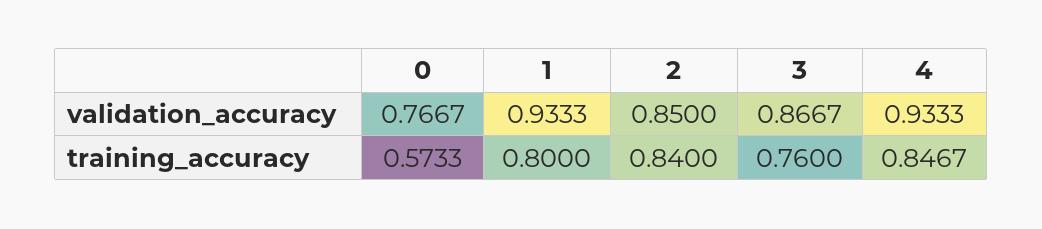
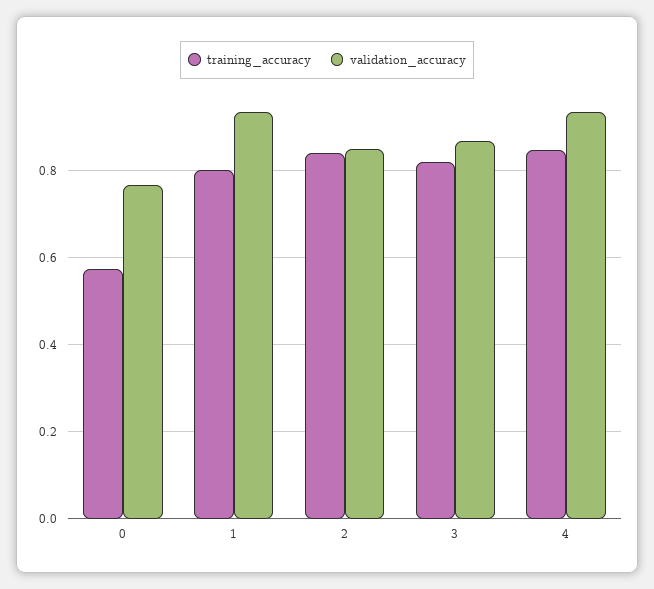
training_accuracy, 3: 0.76 -> 0.82

